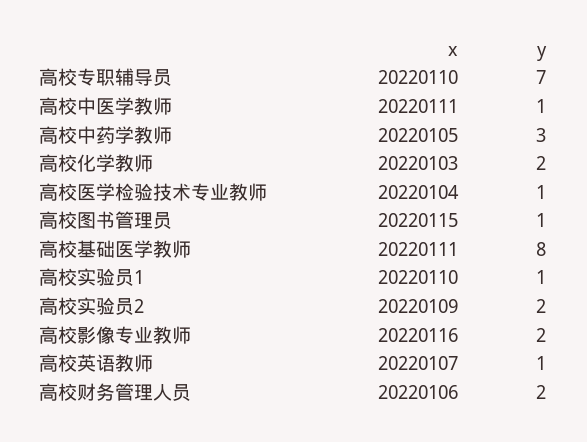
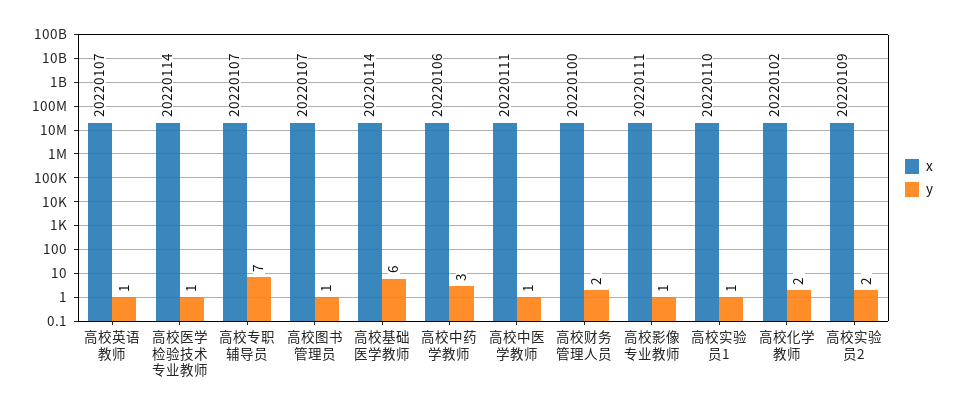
x, 高校专职辅导员: 20220110 -> 20220107
x, 高校中药学教师: 20220105 -> 20220106
x, 高校化学教师: 20220103 -> 20220102
x, 高校医学检验技术专业教师: 20220104 -> 20220114
x, 高校图书管理员: 20220115 -> 20220107
x, 高校基础医学教师: 20220111 -> 20220114
y, 高校基础医学教师: 8 -> 6
x, 高校影像专业教师: 20220116 -> 20220111
y, 高校影像专业教师: 2 -> 1
x, 高校财务管理人员: 20220106 -> 20220100

